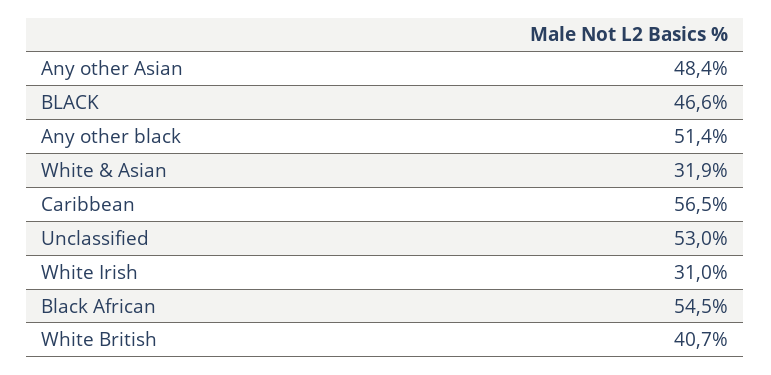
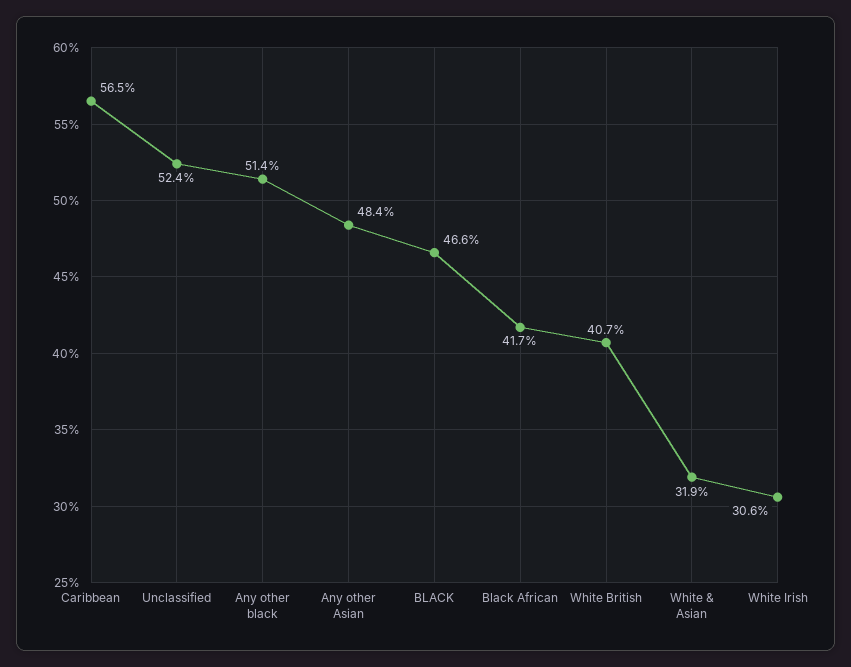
Unclassified: 53 -> 52.4
White Irish: 31 -> 30.6
Black African: 54.5 -> 41.7

